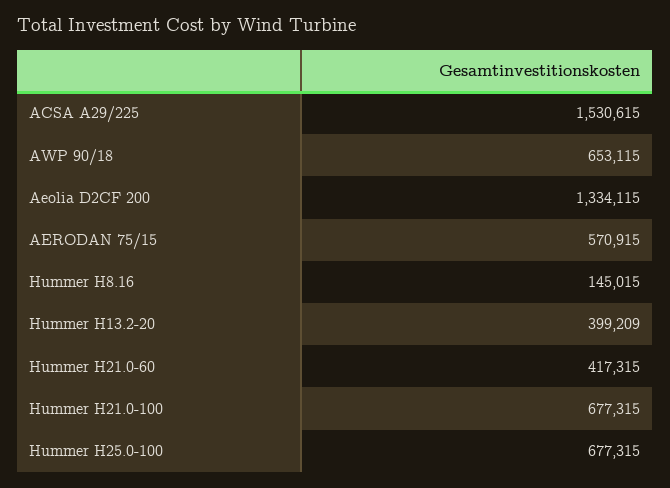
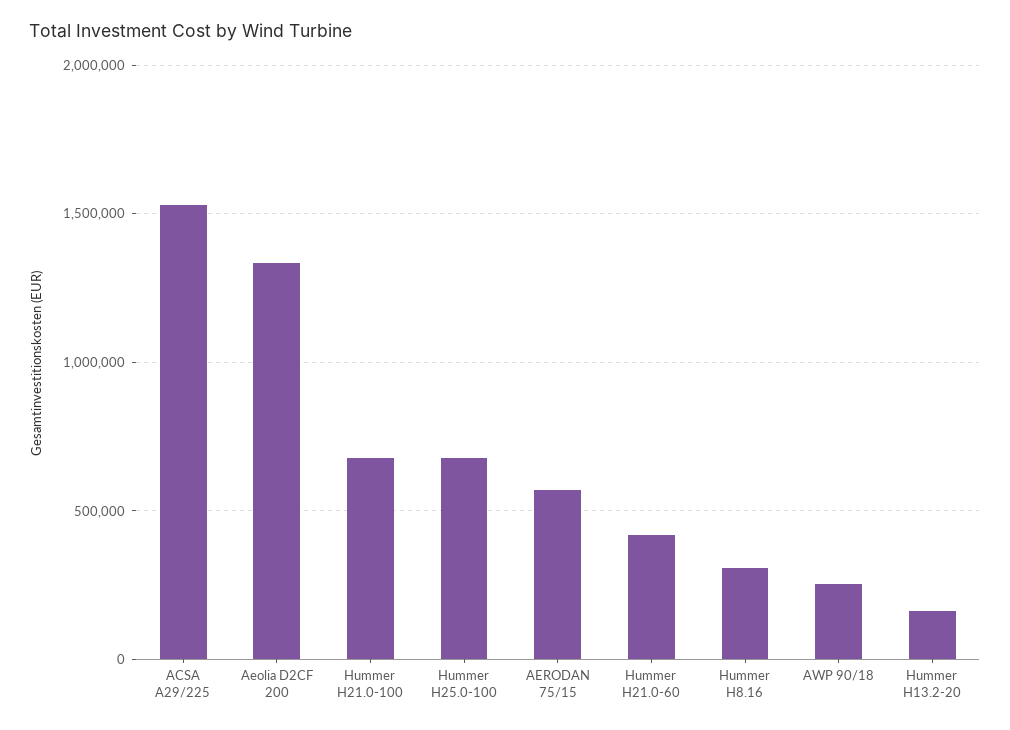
AWP 90/18: 653115 -> 250000
Hummer H8.16: 145015 -> 300000
Hummer H13.2-20: 399209 -> 150000

